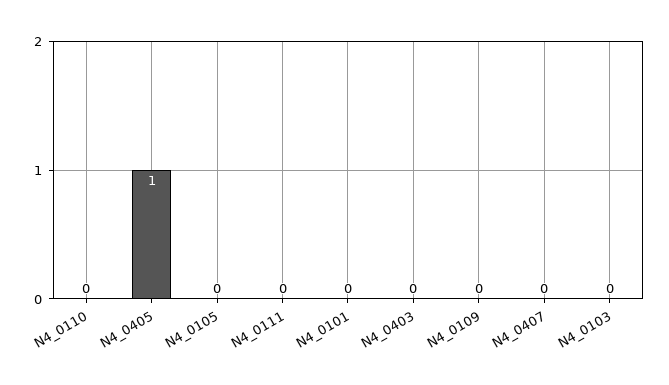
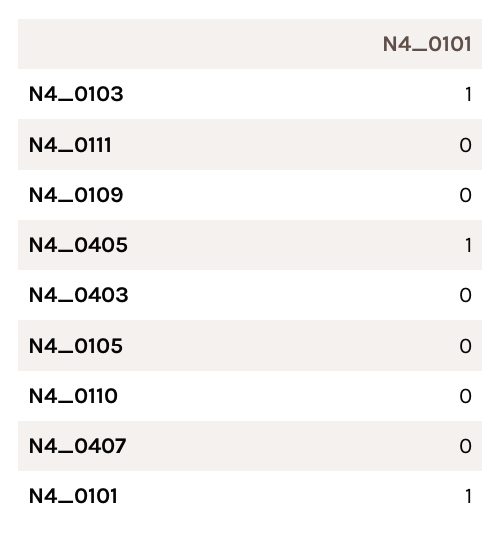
N4_0101: 0 -> 1
N4_0103: 0 -> 1

